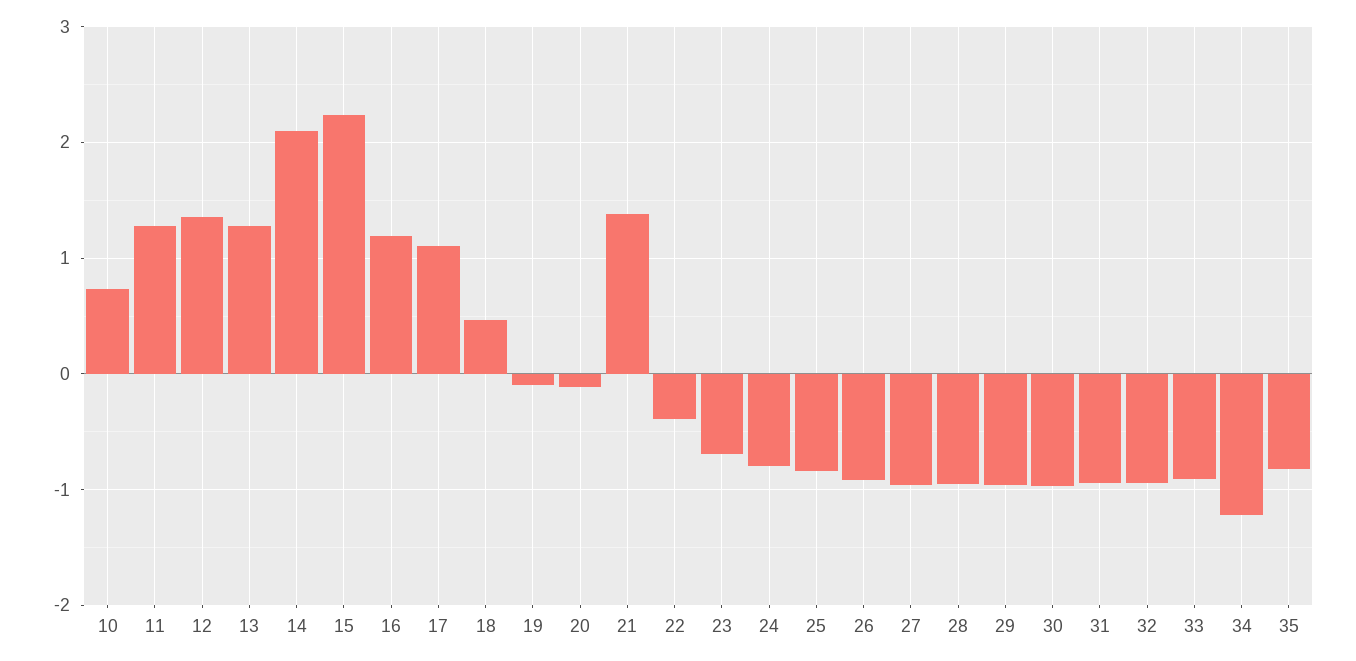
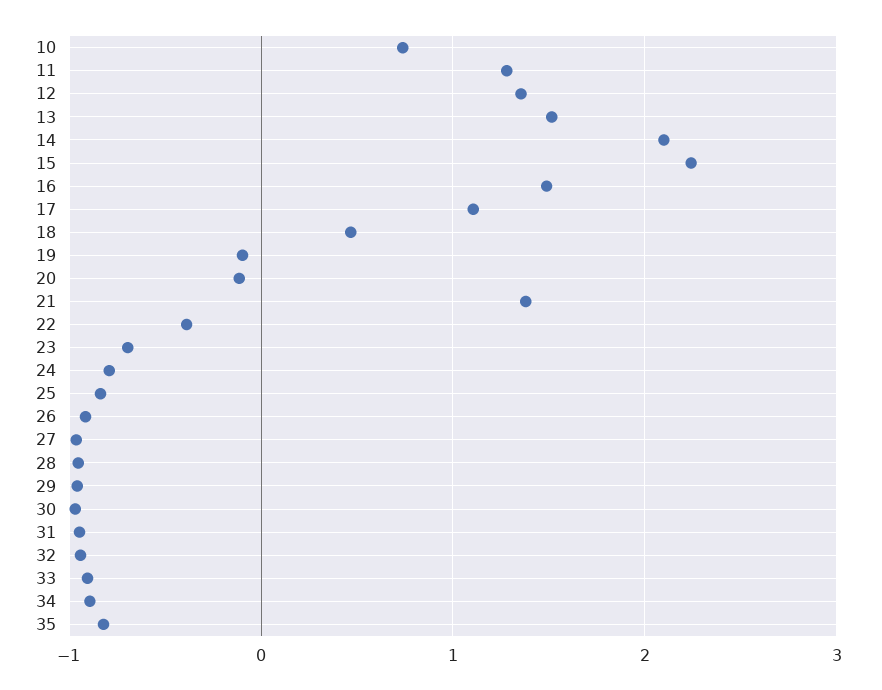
13: 1.3 -> 1.5
16: 1.2 -> 1.5
34: -1.2 -> -0.9

